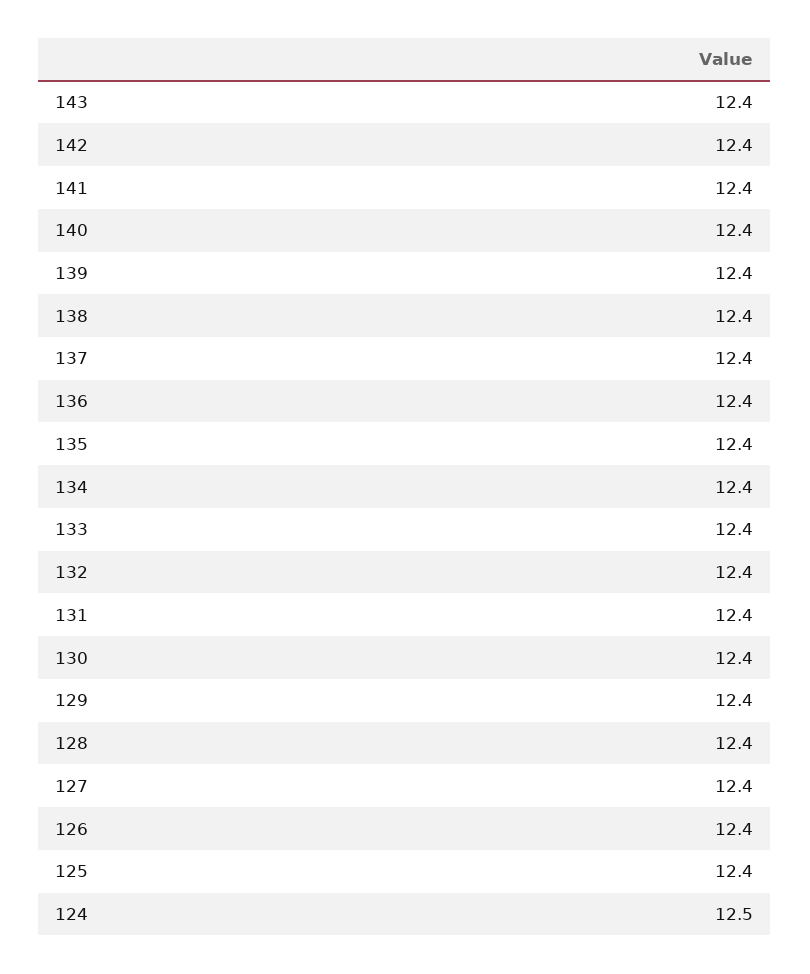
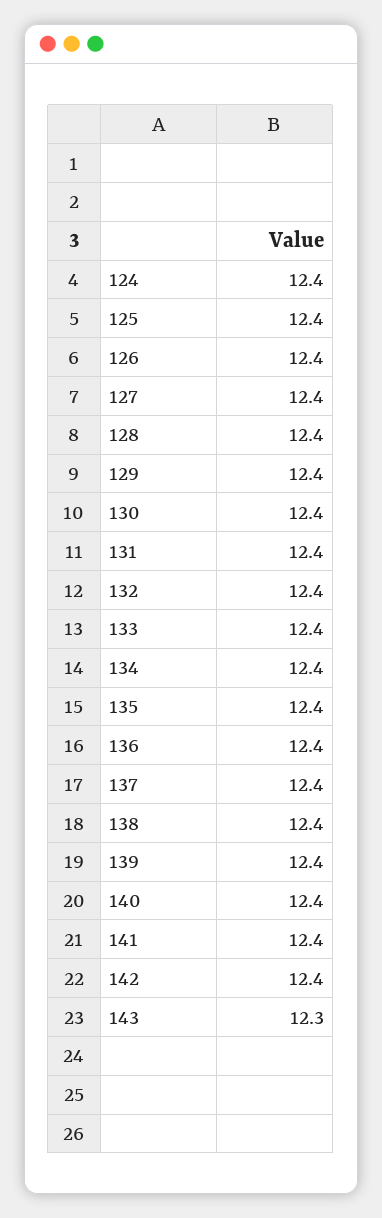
143: 12.4 -> 12.3
124: 12.5 -> 12.4

